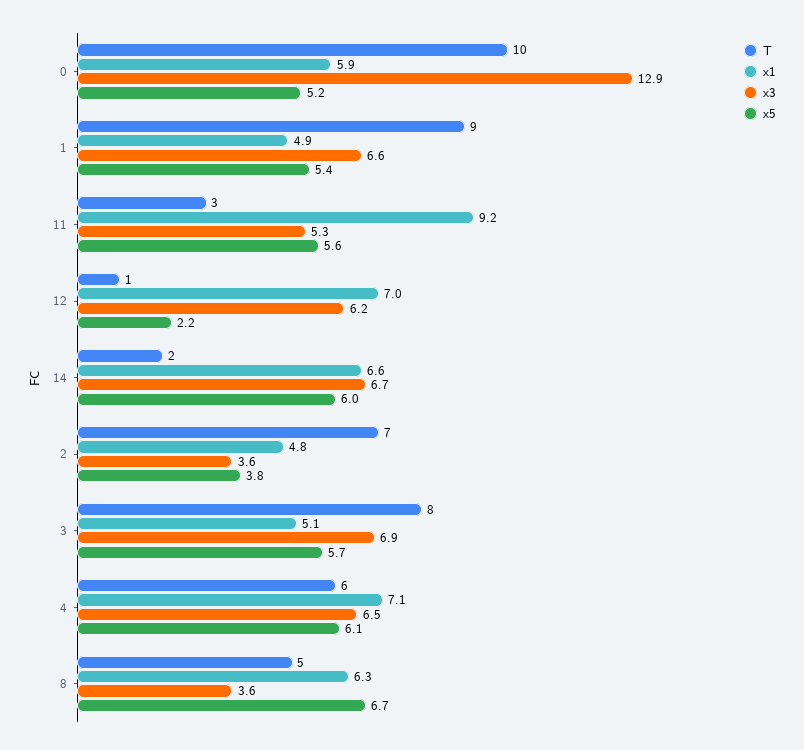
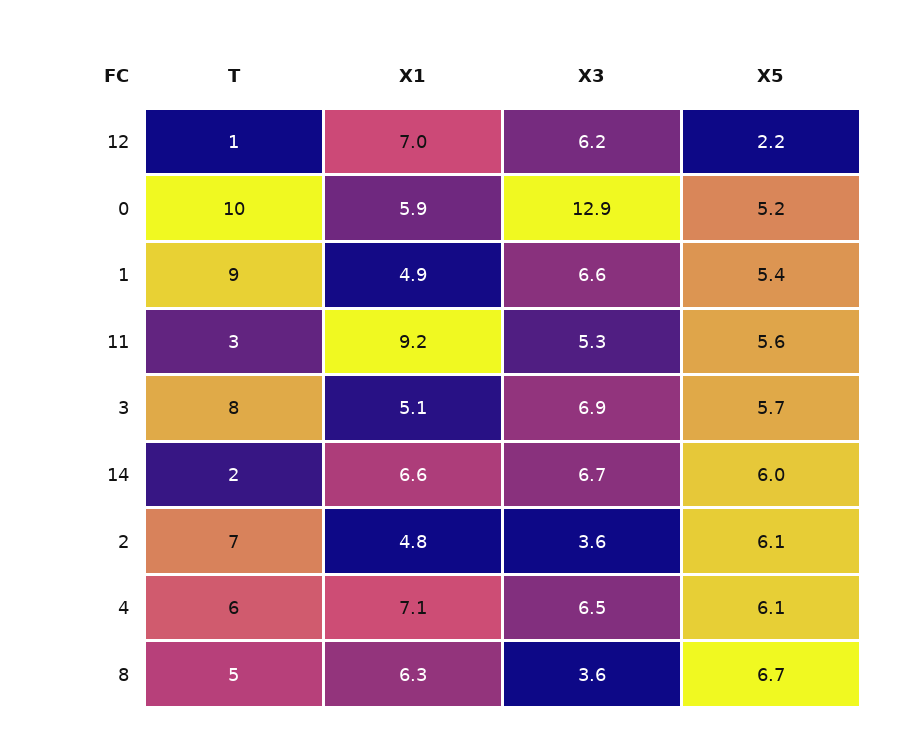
x5, 2: 3.8 -> 6.1

